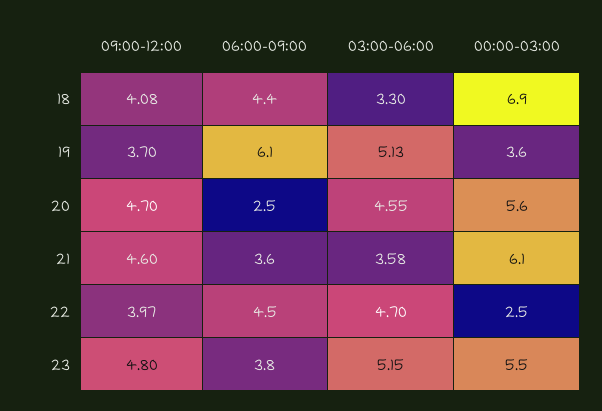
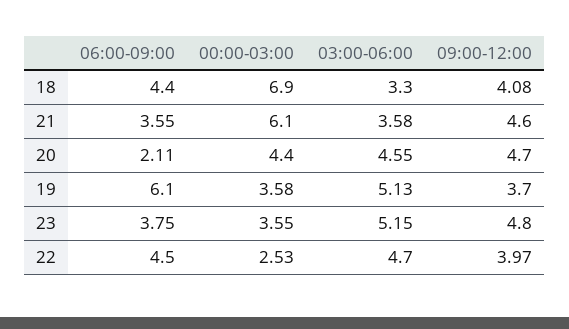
06:00-09:00, 20: 2.5 -> 2.11
00:00-03:00, 20: 5.6 -> 4.4
00:00-03:00, 23: 5.5 -> 3.55

